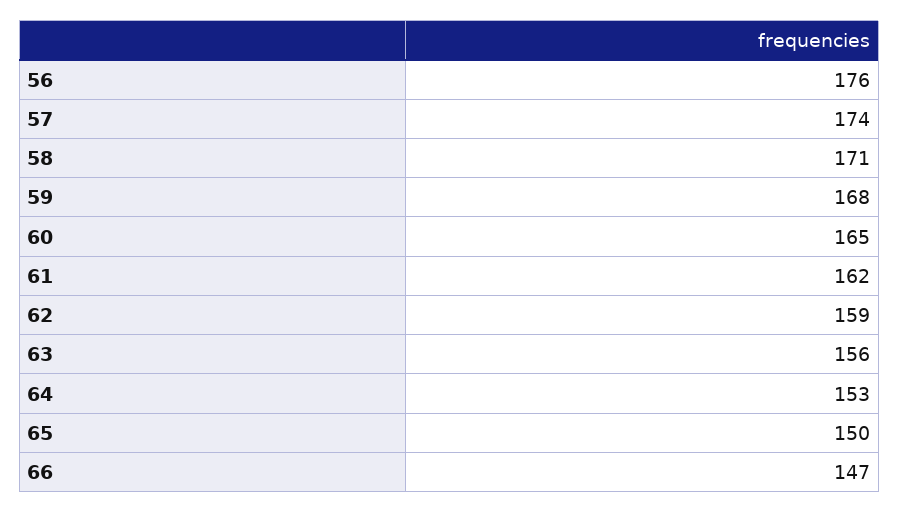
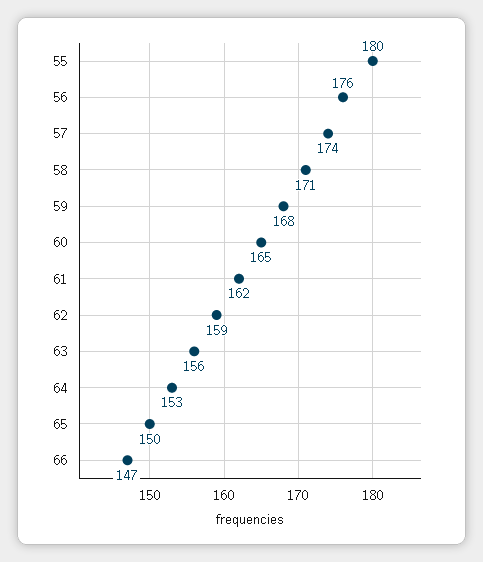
55: none -> 180

